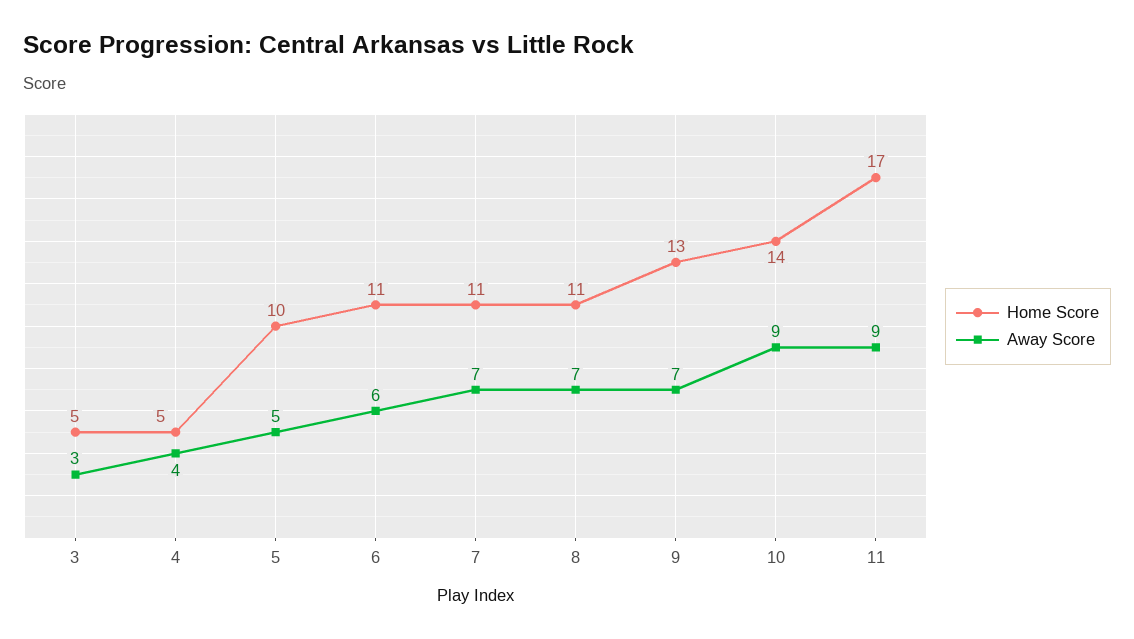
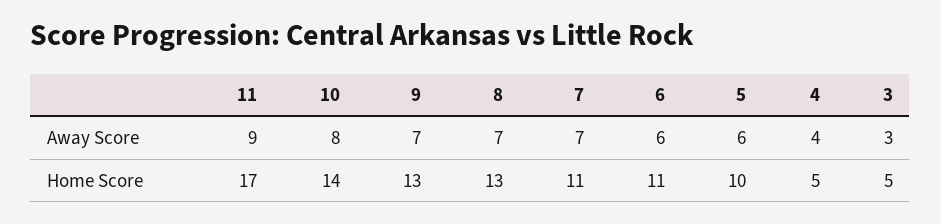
Away Score, 5: 5 -> 6
Home Score, 8: 11 -> 13
Away Score, 10: 9 -> 8

